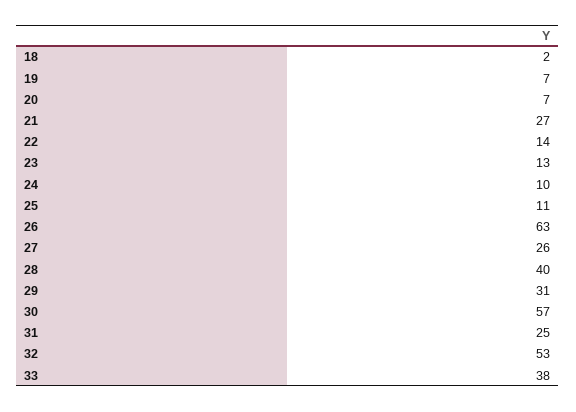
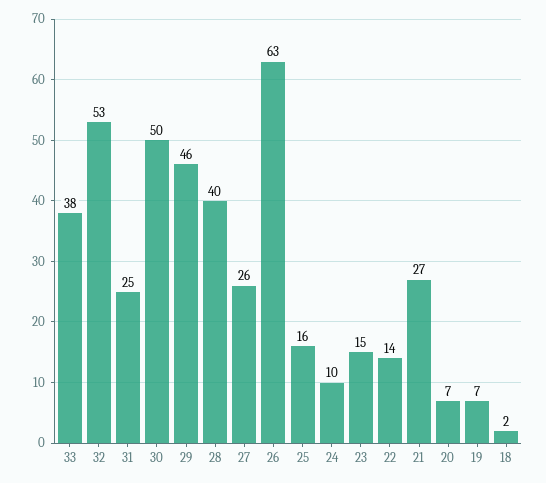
23: 13 -> 15
25: 11 -> 16
29: 31 -> 46
30: 57 -> 50

